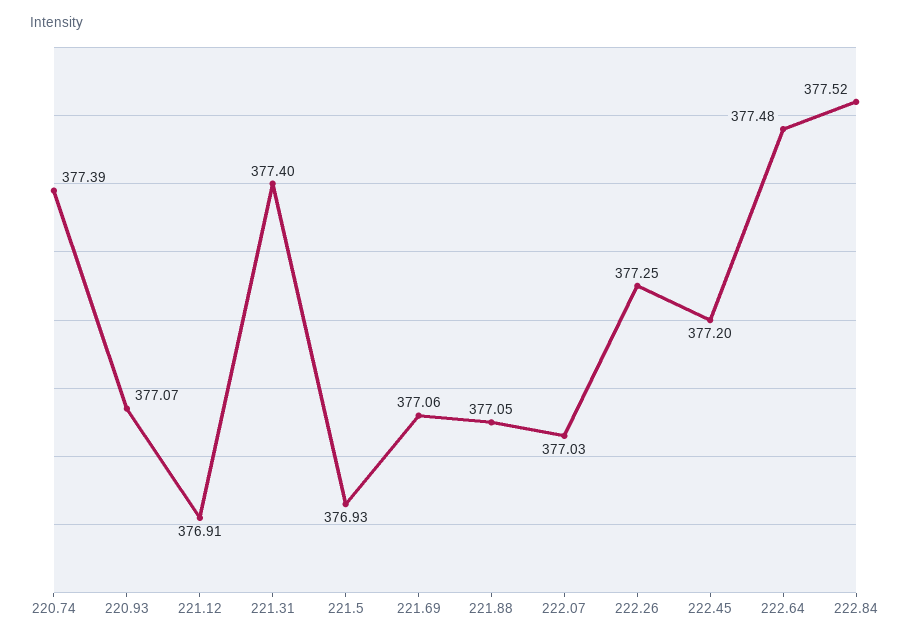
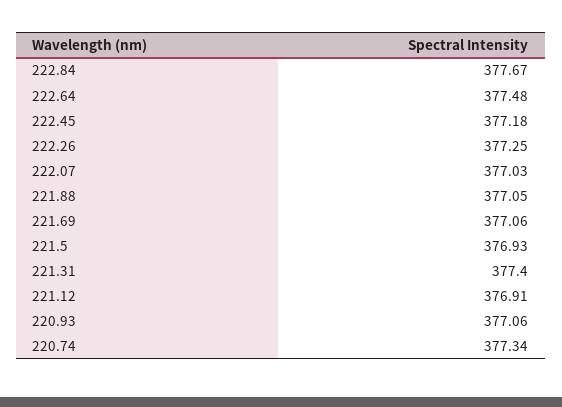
220.74: 377.39 -> 377.34
220.93: 377.07 -> 377.06
222.45: 377.2 -> 377.18
222.84: 377.52 -> 377.67

